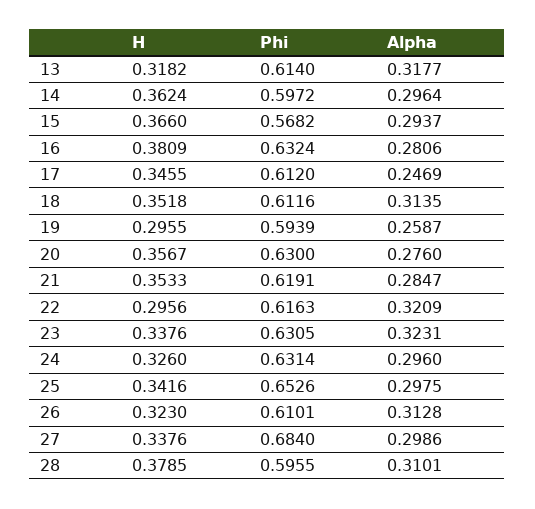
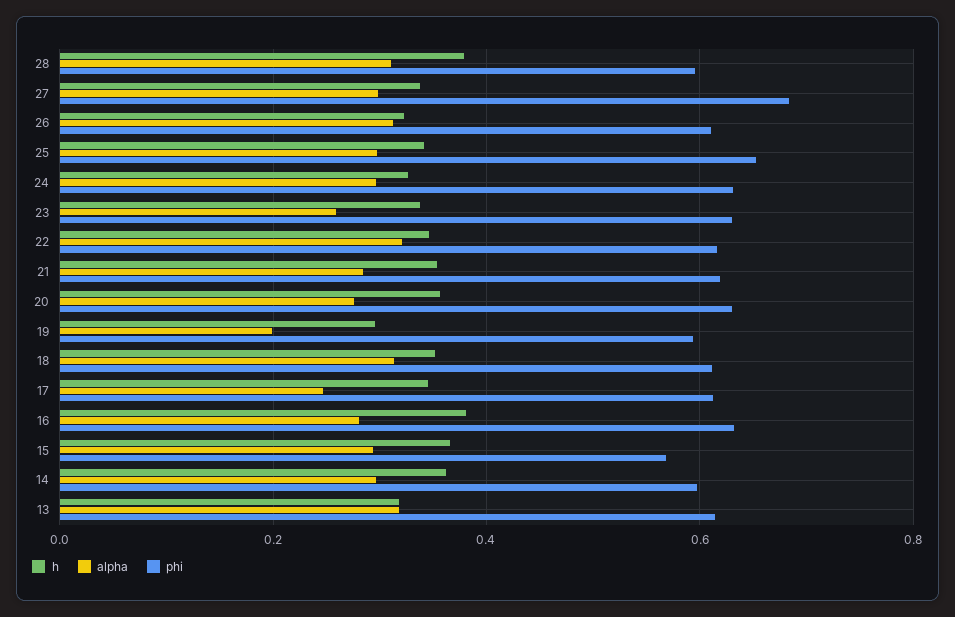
Alpha, 19: 0.2587 -> 0.2
H, 22: 0.2956 -> 0.34
Alpha, 23: 0.3231 -> 0.26

